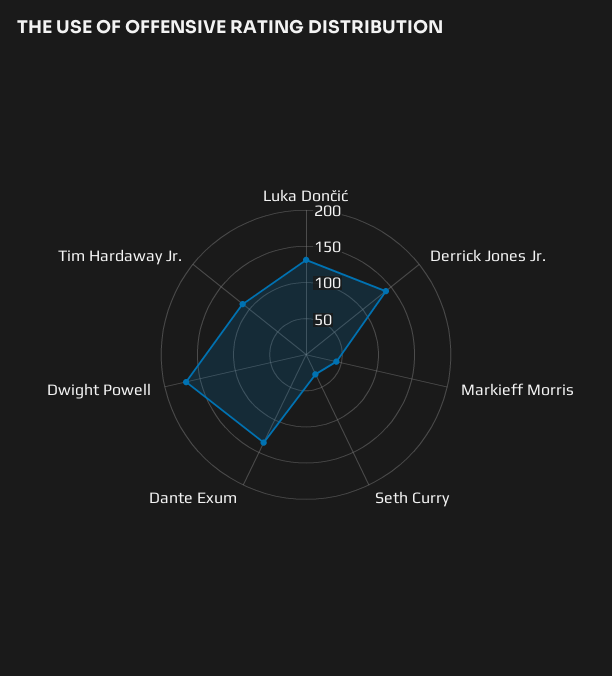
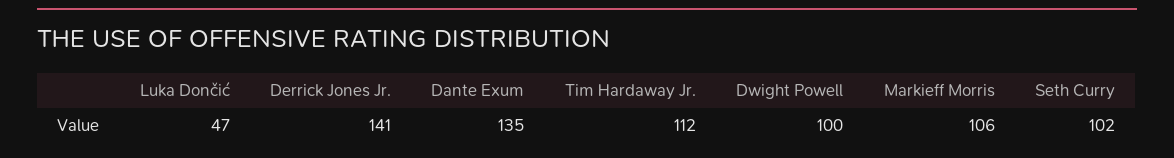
Luka Dončić: 125 -> 47
Markieff Morris: 50 -> 106
Seth Curry: 25 -> 102
Dwight Powell: 175 -> 100

